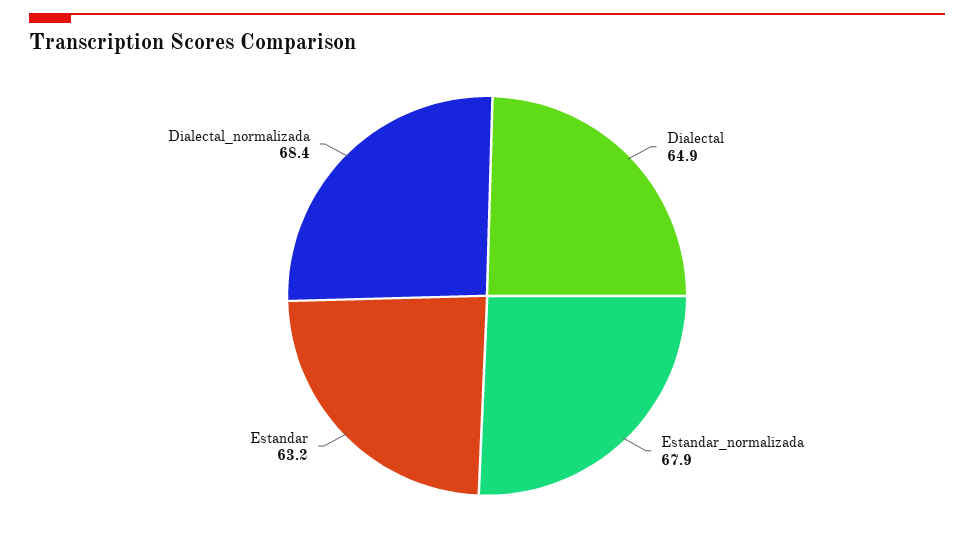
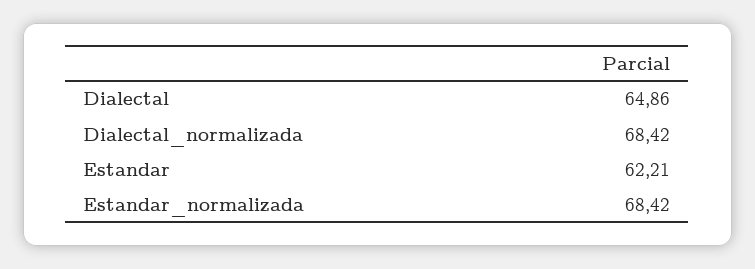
Estandar_normalizada: 67.9 -> 68.42
Estandar: 63.2 -> 62.21

